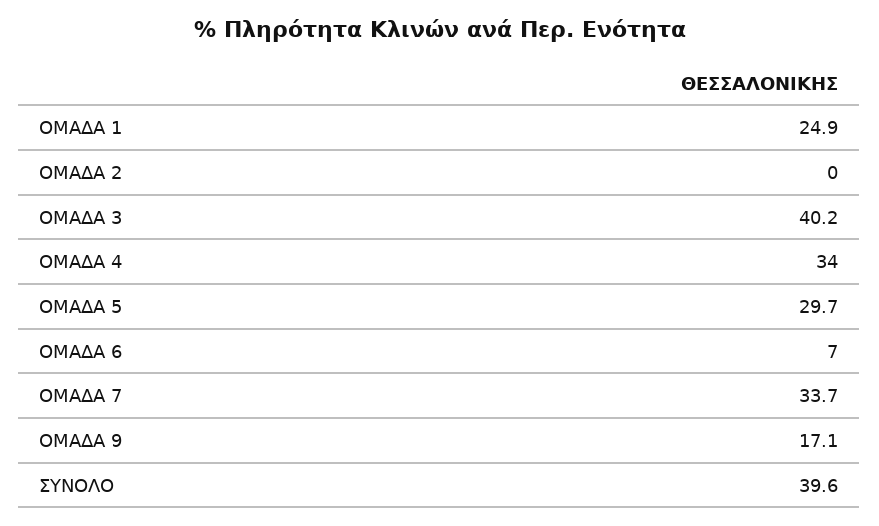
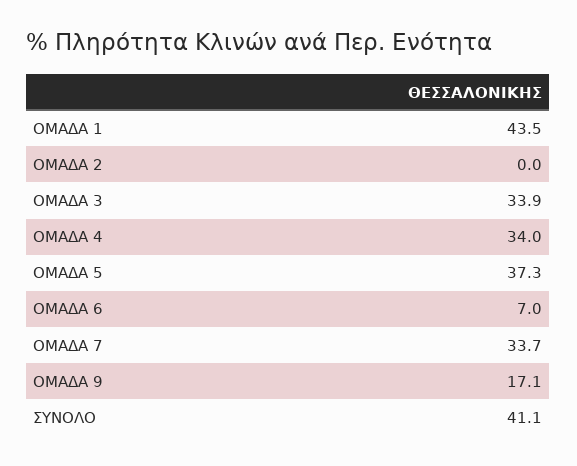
ΟΜΑΔΑ 1: 24.9 -> 43.5
ΟΜΑΔΑ 3: 40.2 -> 33.9
ΟΜΑΔΑ 5: 29.7 -> 37.3
ΣΥΝΟΛΟ: 39.6 -> 41.1

